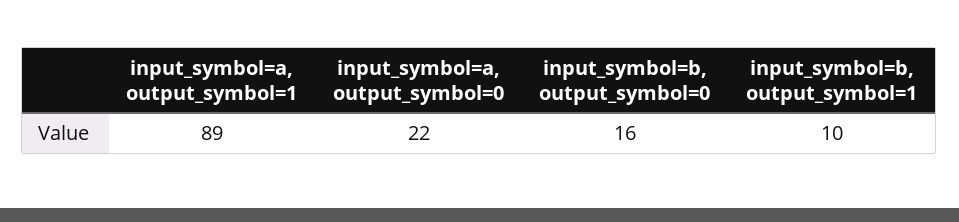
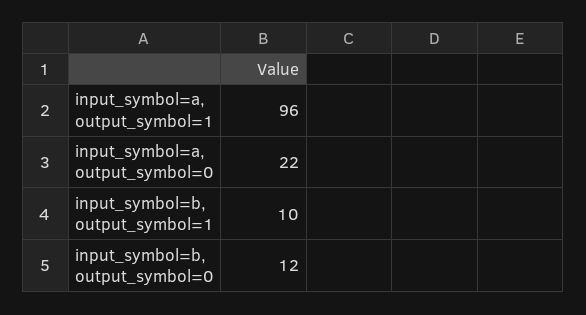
input_symbol=a, output_symbol=1: 89 -> 96
input_symbol=b, output_symbol=0: 16 -> 12

